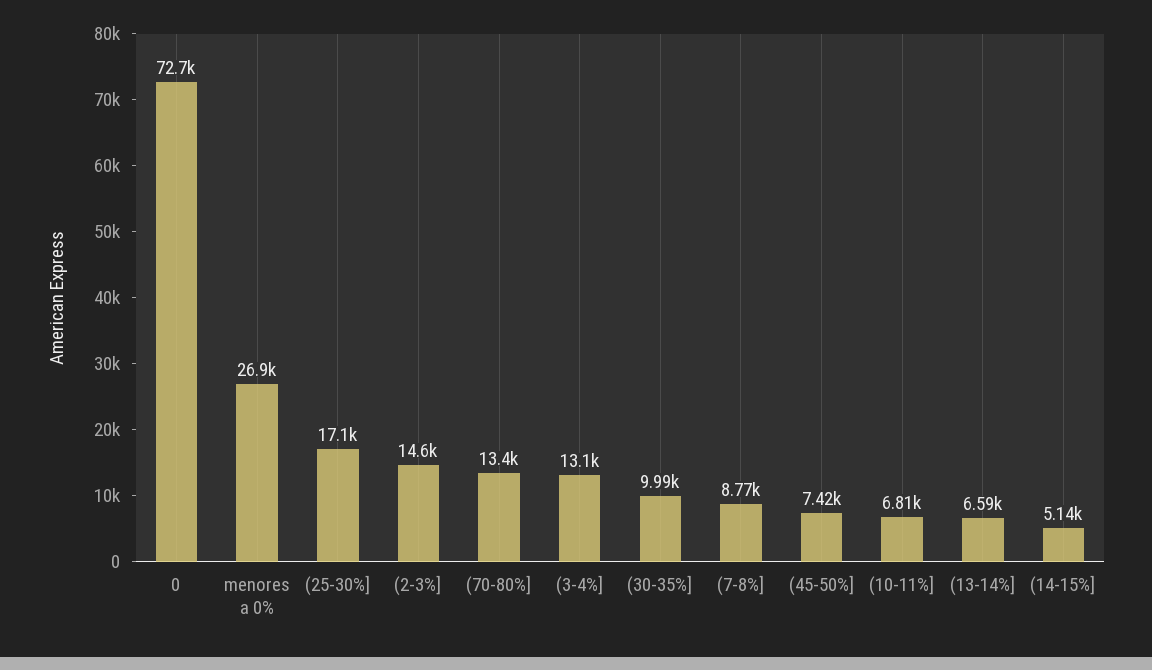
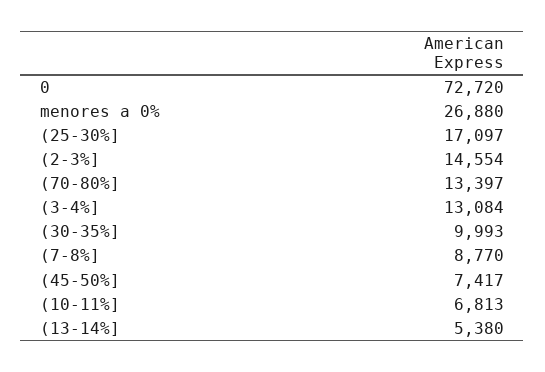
(13-14%]: 6590 -> 5380
(14-15%]: 5140 -> none

